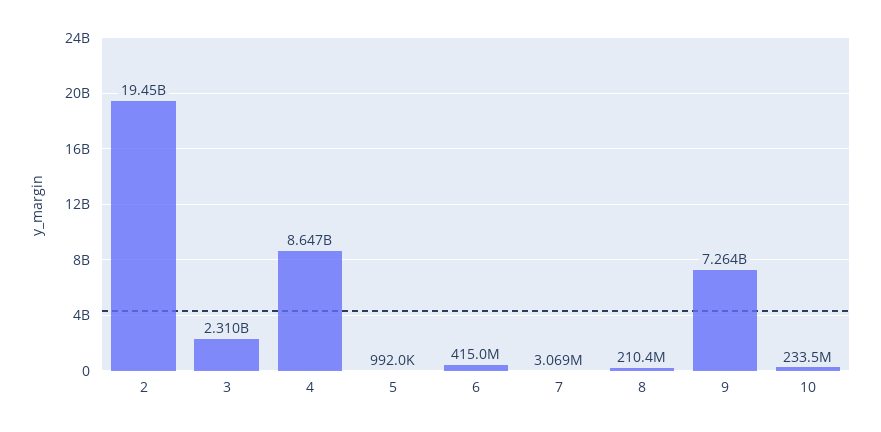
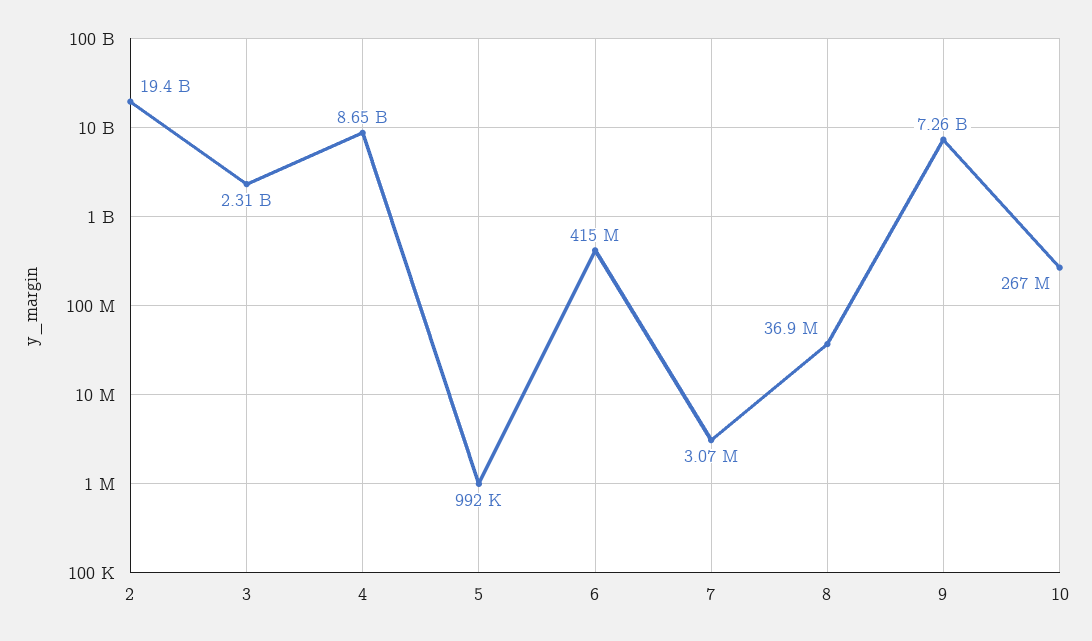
8: 210400000 -> 36900000
10: 233500000 -> 267000000

